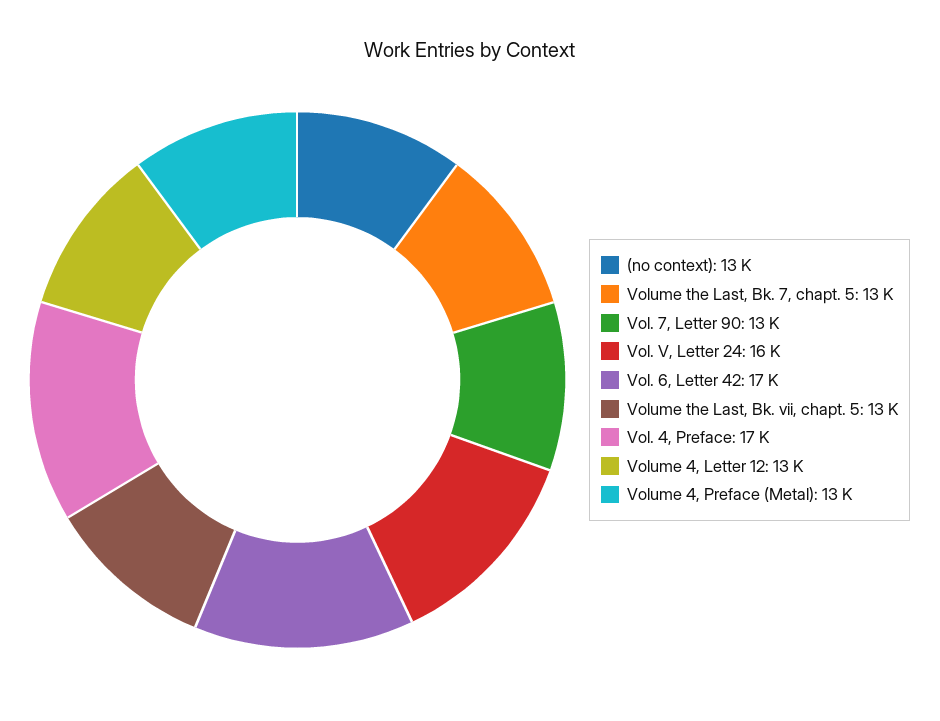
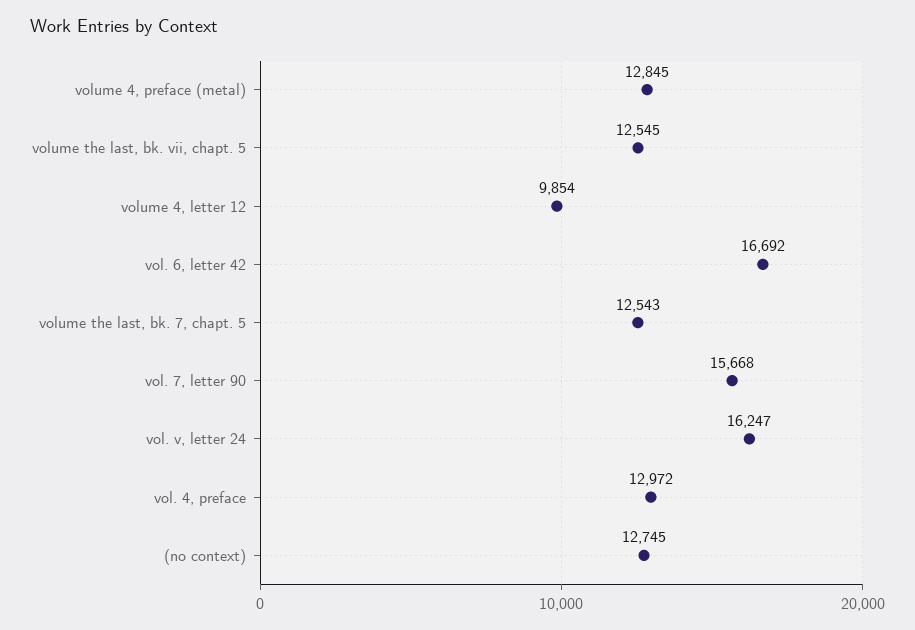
Vol. 7, Letter 90: 13000 -> 15668
Vol. 4, Preface: 17000 -> 12972
Volume 4, Letter 12: 13000 -> 9854

